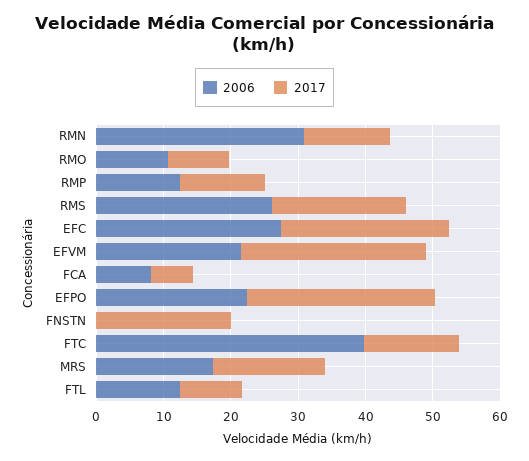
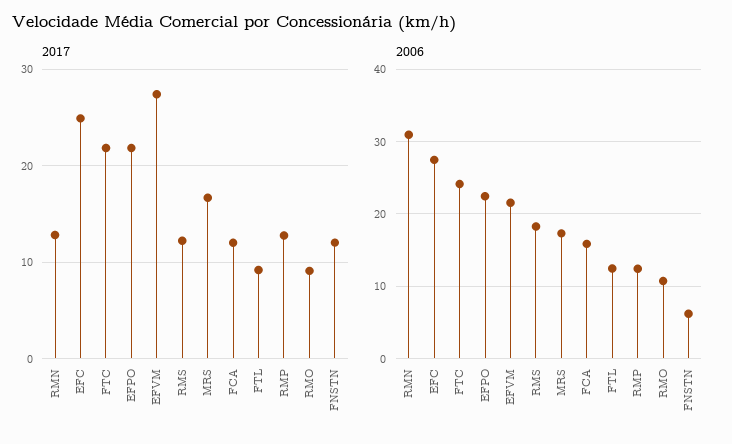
2006, RMS: 26 -> 18
2017, RMS: 20 -> 12
2006, FCA: 8 -> 16
2017, FCA: 6 -> 12
2017, EFPO: 28 -> 22
2006, FNSTN: 0 -> 6
2017, FNSTN: 20 -> 12
2006, FTC: 40 -> 24
2017, FTC: 14 -> 22

